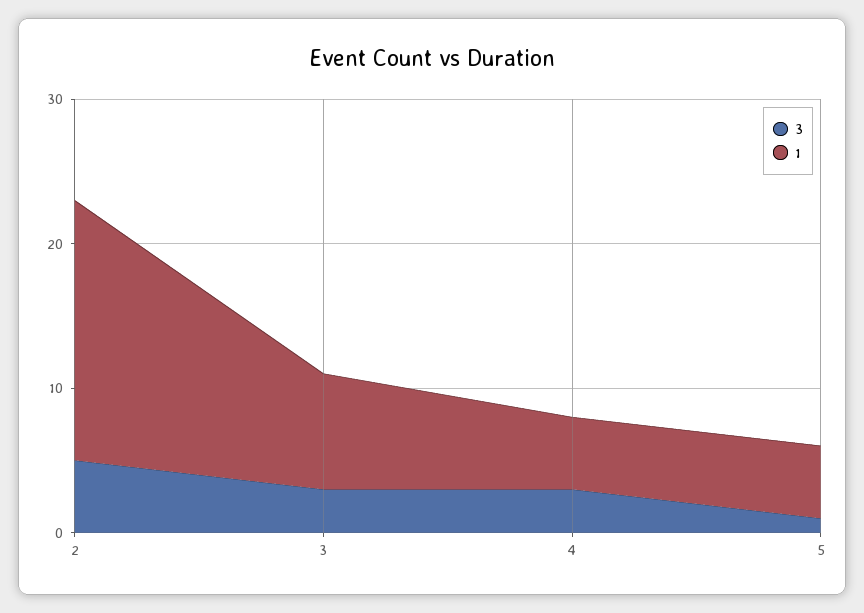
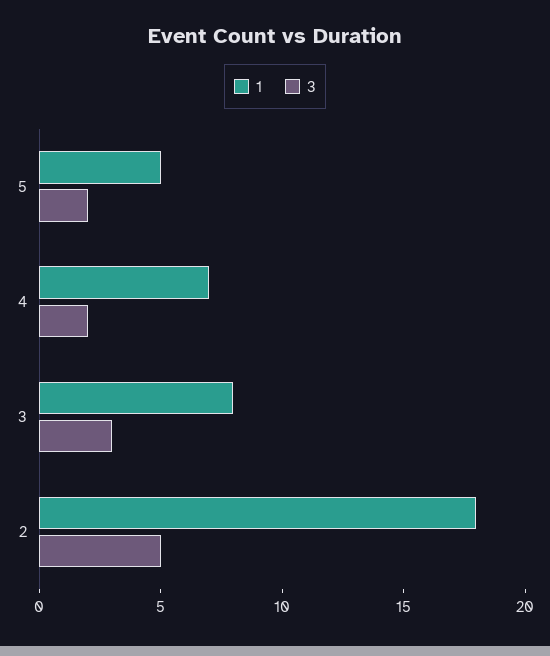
3, 4: 3 -> 2
1, 4: 5 -> 7
3, 5: 1 -> 2

